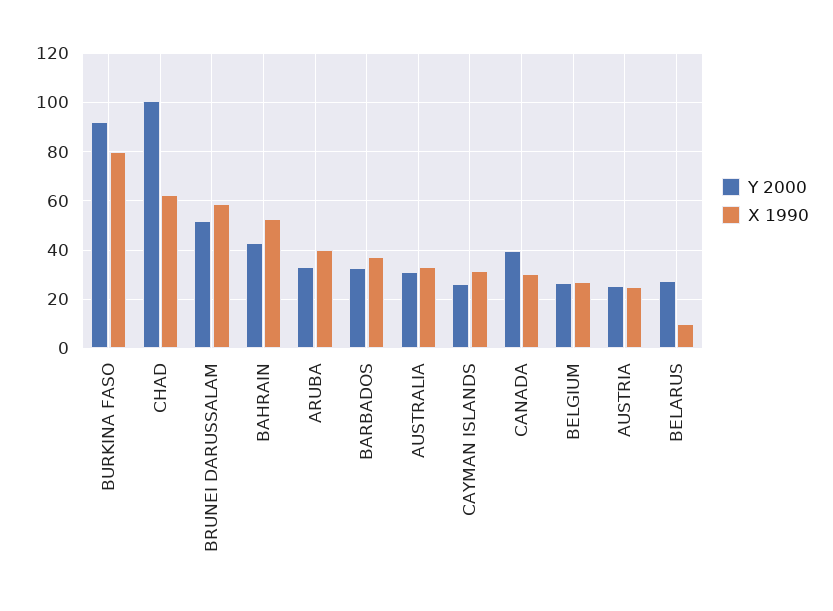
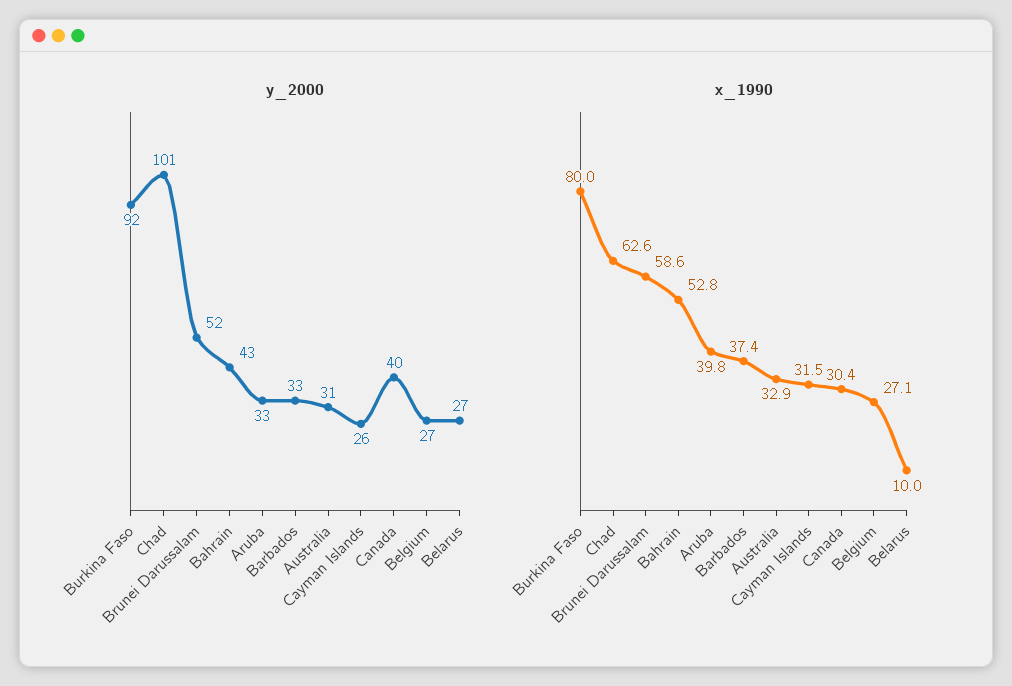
Y 2000, AUSTRIA: 25 -> none
X 1990, AUSTRIA: 25 -> none

